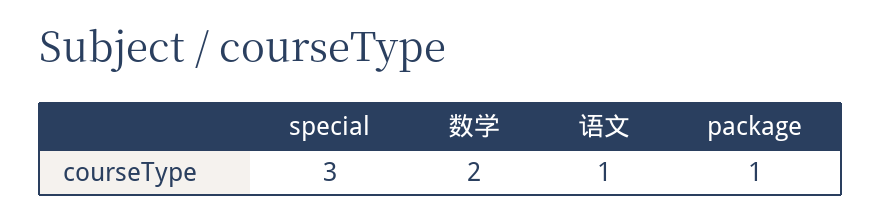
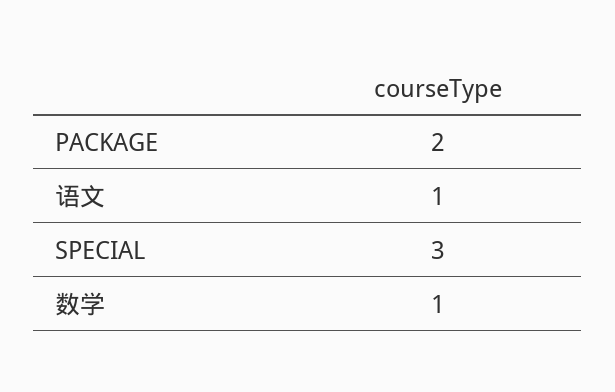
数学: 2 -> 1
package: 1 -> 2

